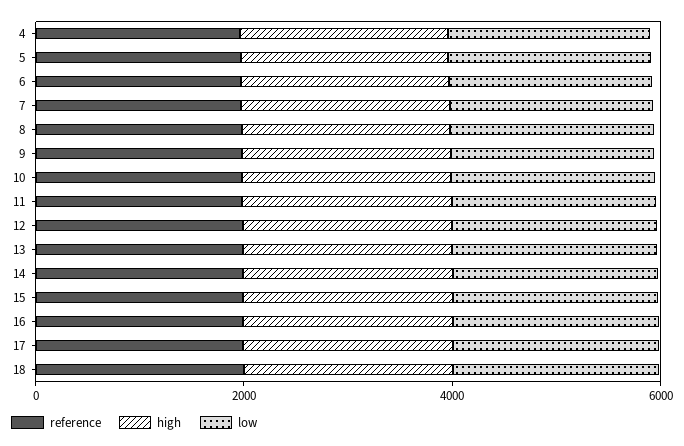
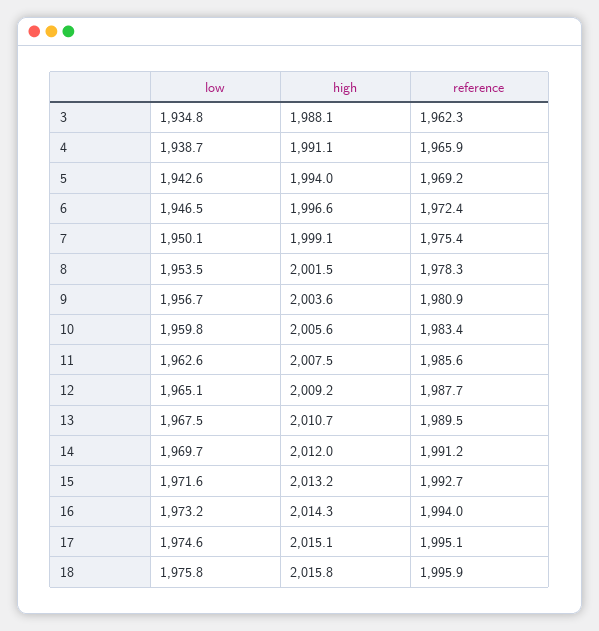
low, 3: none -> 1934.8
high, 3: none -> 1988.1
reference, 3: none -> 1962.3

